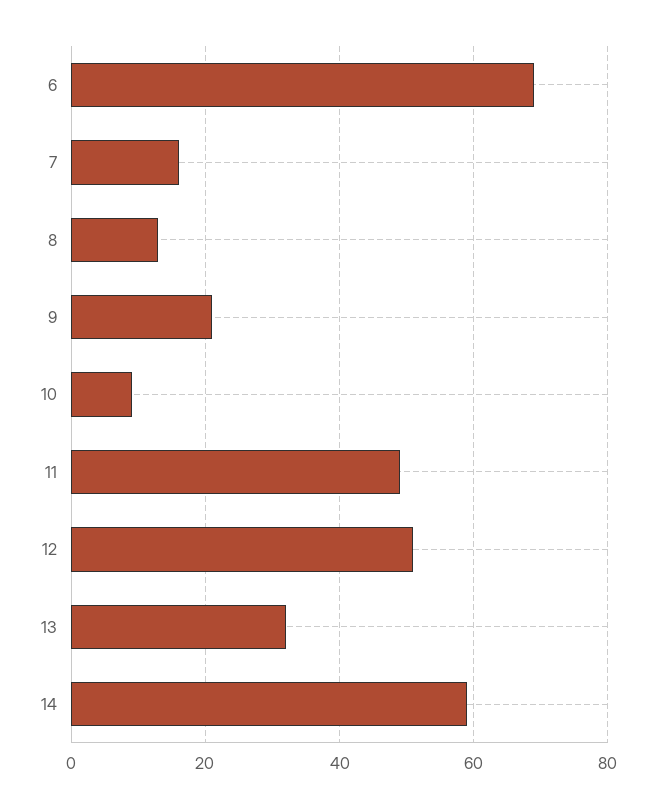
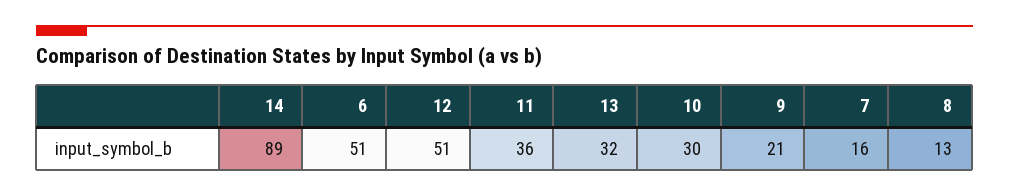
6: 70 -> 51
10: 10 -> 30
11: 50 -> 36
14: 60 -> 89

